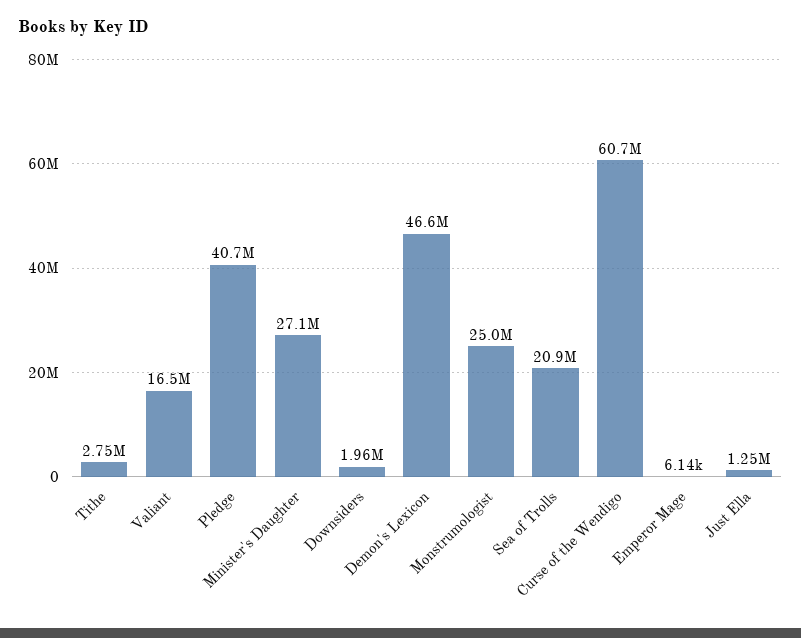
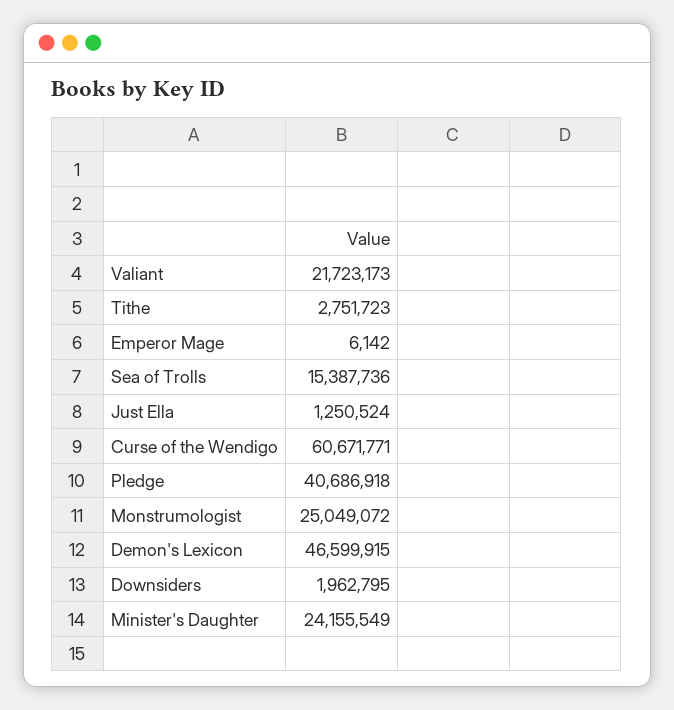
Valiant: 16500000 -> 21723173
Minister's Daughter: 27100000 -> 24155549
Sea of Trolls: 20900000 -> 15387736

